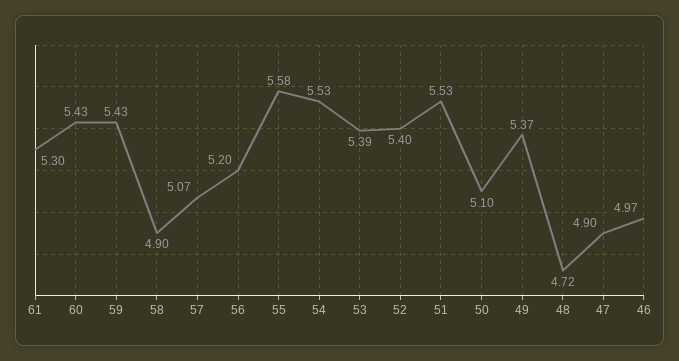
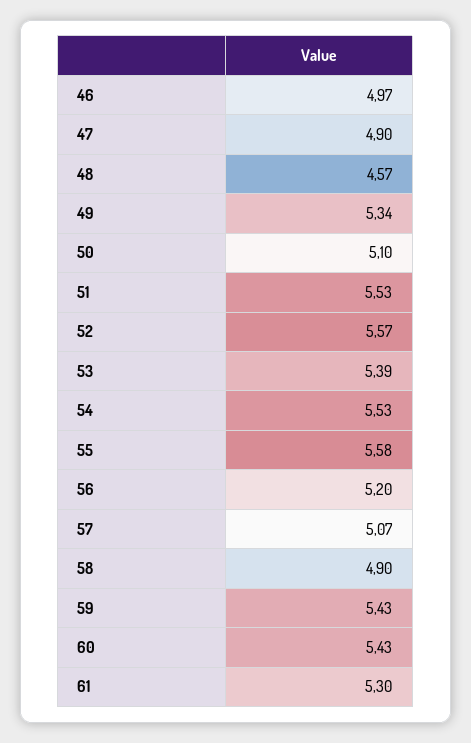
52: 5.4 -> 5.57
49: 5.37 -> 5.34
48: 4.72 -> 4.57

